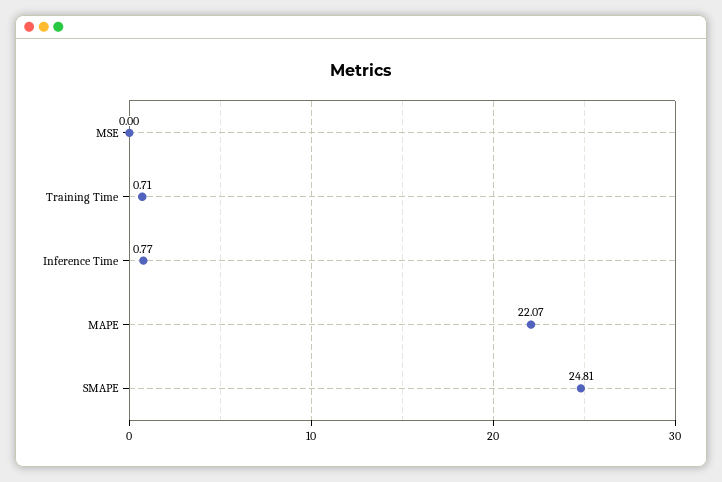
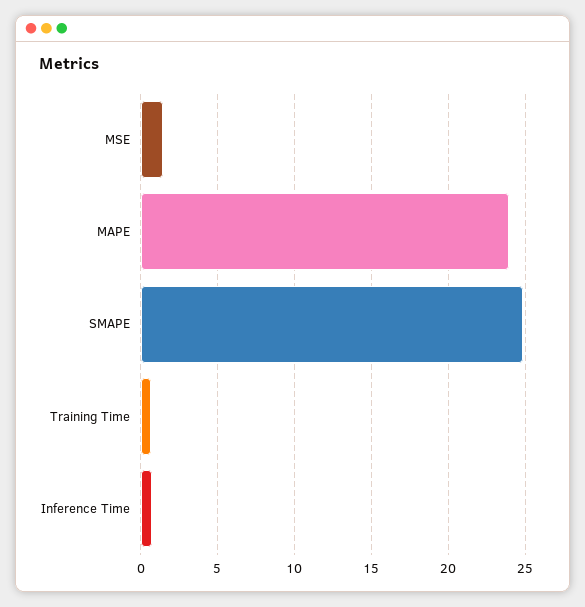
MSE: 0 -> 1.5
MAPE: 22.07 -> 24

